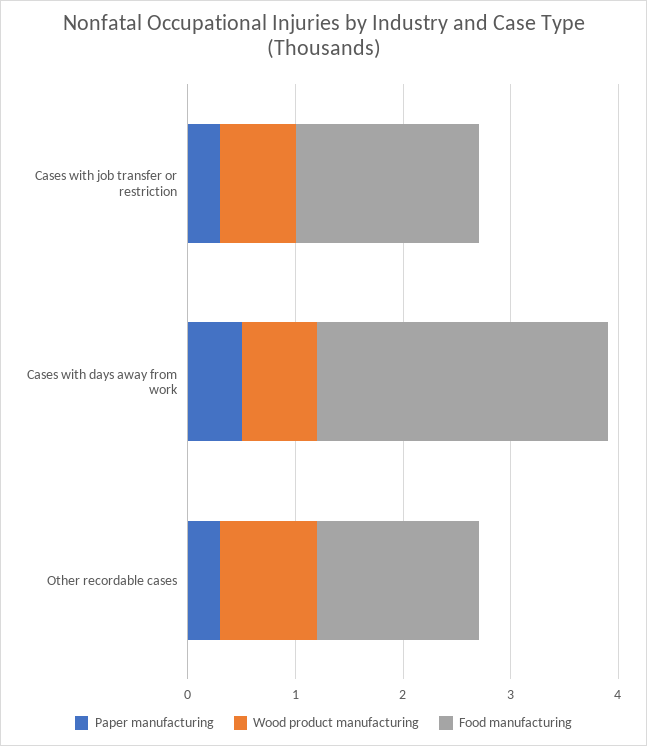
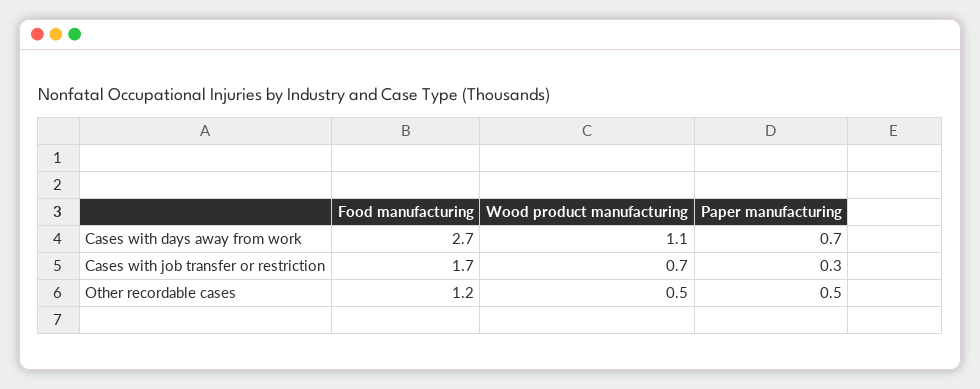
Paper manufacturing, Cases with days away from work: 0.5 -> 0.7
Wood product manufacturing, Cases with days away from work: 0.7 -> 1.1
Paper manufacturing, Other recordable cases: 0.3 -> 0.5
Wood product manufacturing, Other recordable cases: 0.9 -> 0.5
Food manufacturing, Other recordable cases: 1.5 -> 1.2

